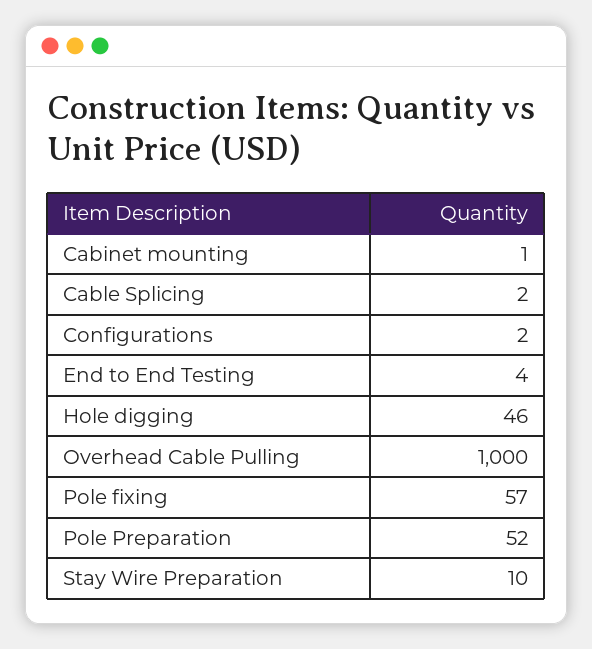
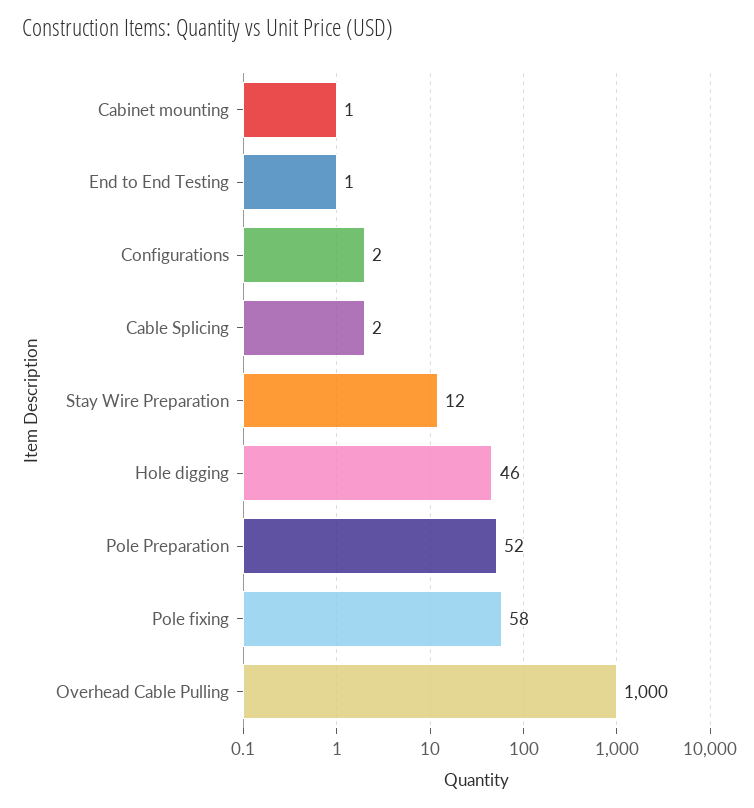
End to End Testing: 4 -> 1
Pole fixing: 57 -> 58
Stay Wire Preparation: 10 -> 12

